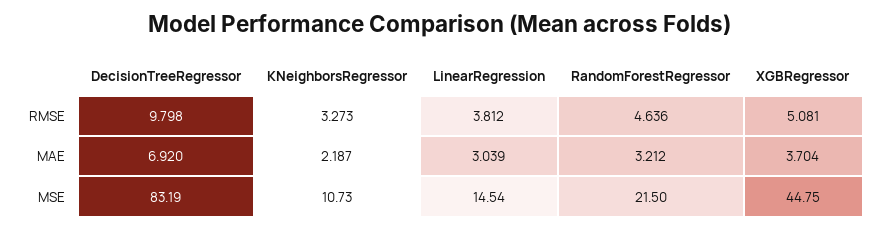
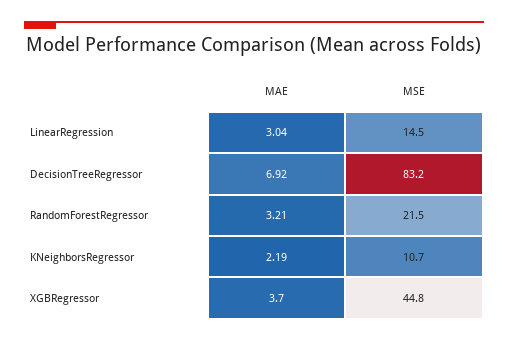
DecisionTreeRegressor, RMSE: 9.798 -> none
KNeighborsRegressor, RMSE: 3.273 -> none
LinearRegression, RMSE: 3.812 -> none
RandomForestRegressor, RMSE: 4.636 -> none
XGBRegressor, RMSE: 5.081 -> none

